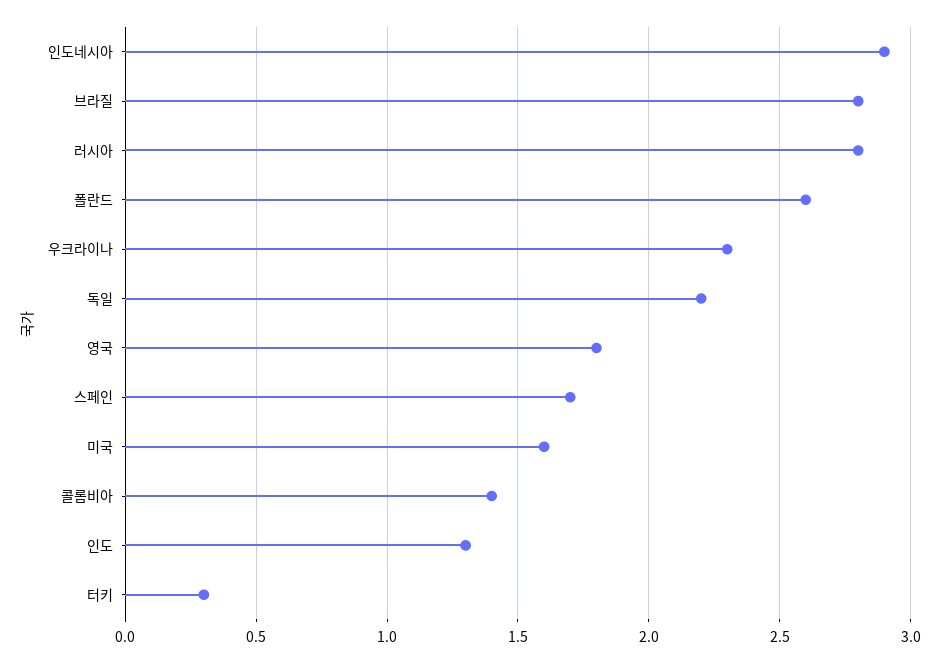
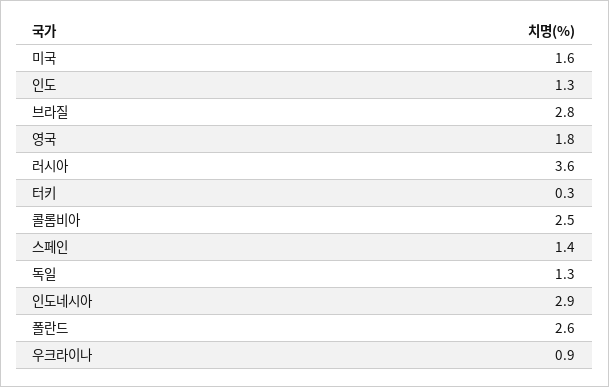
러시아: 2.8 -> 3.6
우크라이나: 2.3 -> 0.9
독일: 2.2 -> 1.3
스페인: 1.7 -> 1.4
콜롬비아: 1.4 -> 2.5

